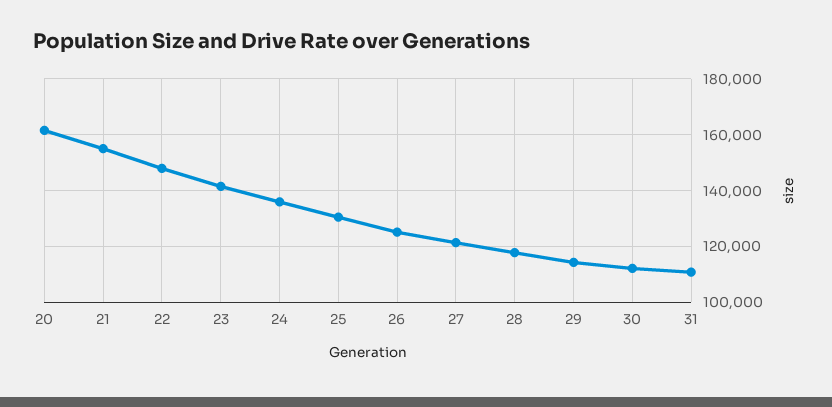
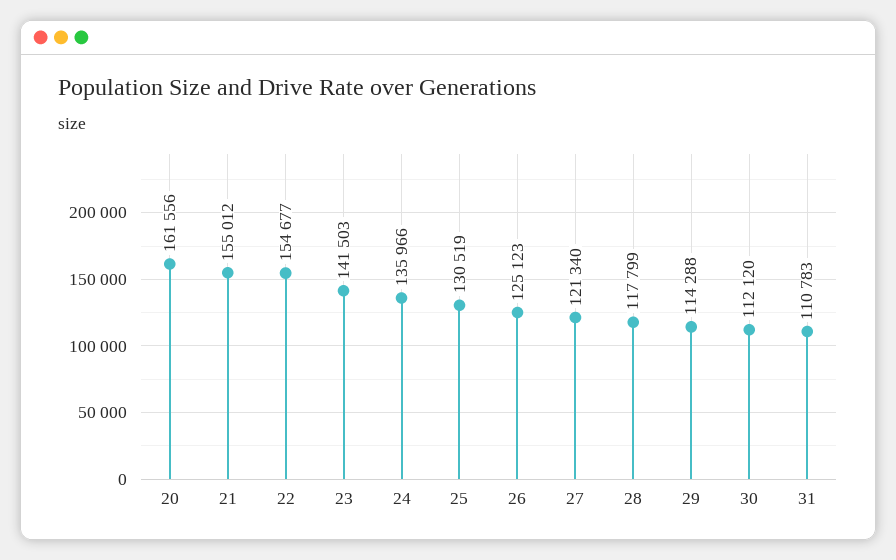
22: 147500 -> 154677

